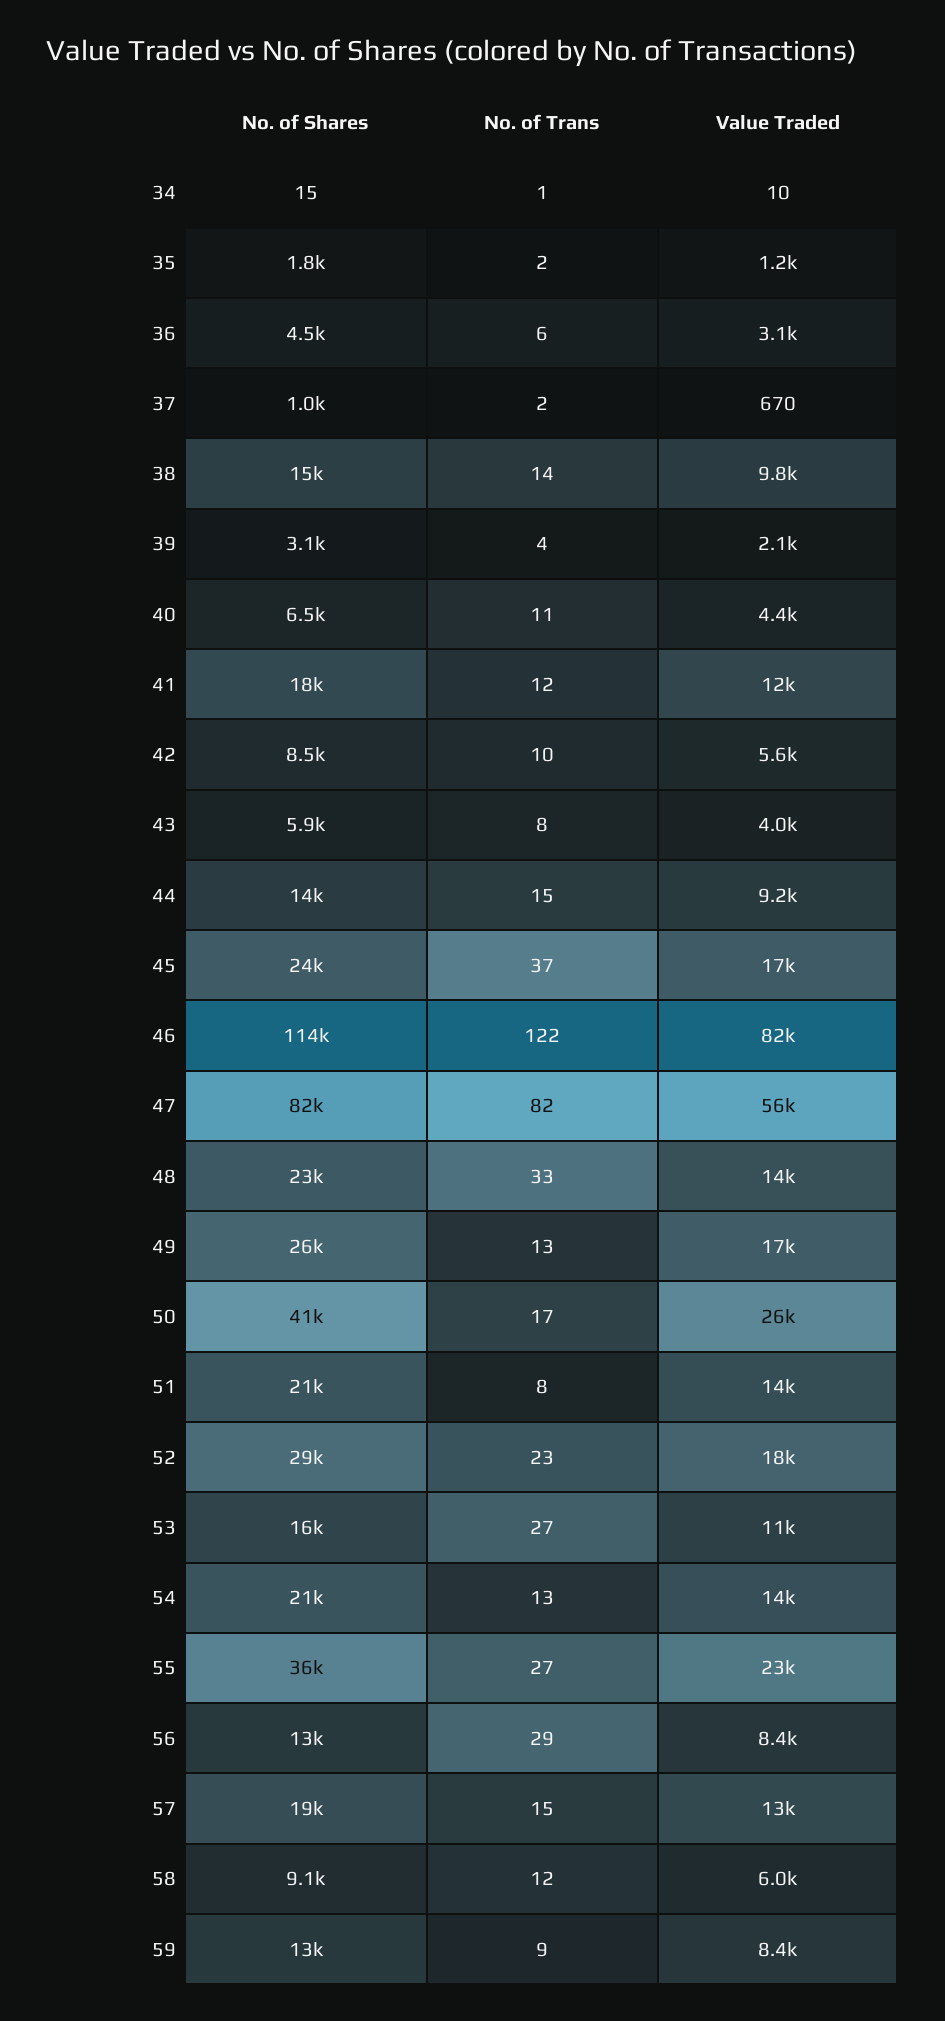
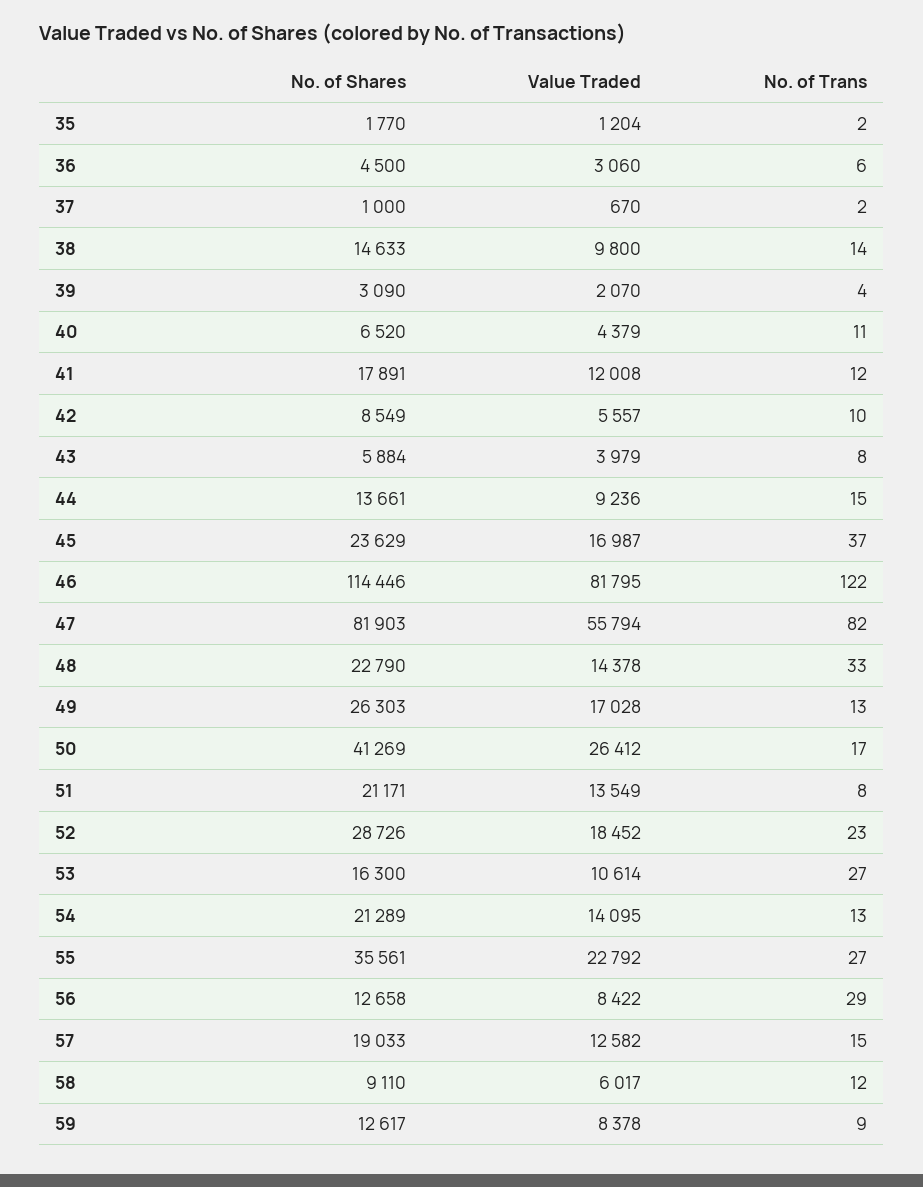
No. of Shares, 34: 15 -> none
No. of Trans, 34: 1 -> none
Value Traded, 34: 10 -> none

